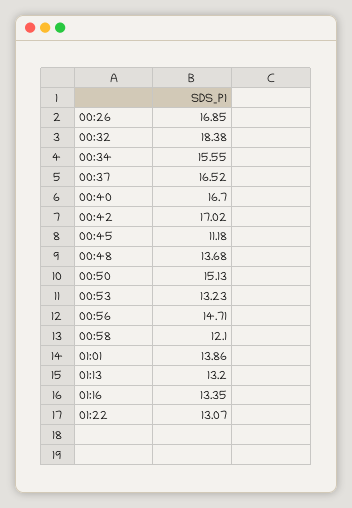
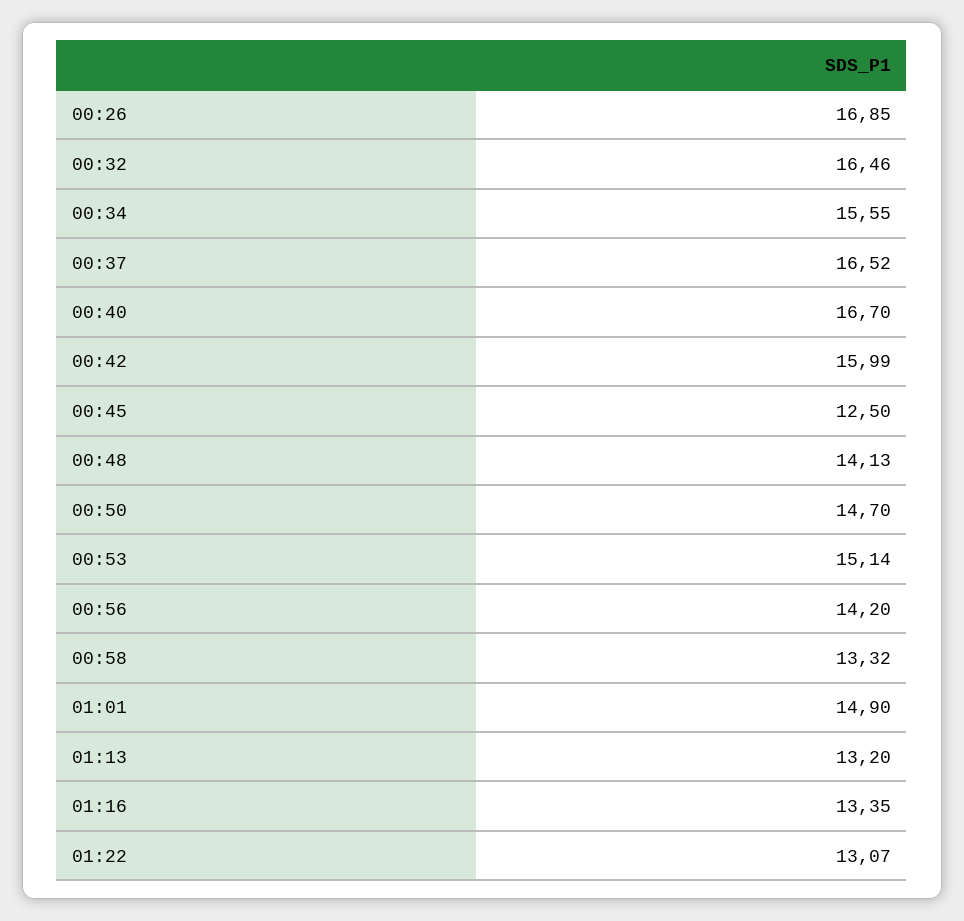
00:32: 18.38 -> 16.46
00:42: 17.02 -> 15.99
00:45: 11.18 -> 12.5
00:48: 13.68 -> 14.13
00:50: 15.13 -> 14.7
00:53: 13.23 -> 15.14
00:56: 14.71 -> 14.2
00:58: 12.1 -> 13.32
01:01: 13.86 -> 14.9

